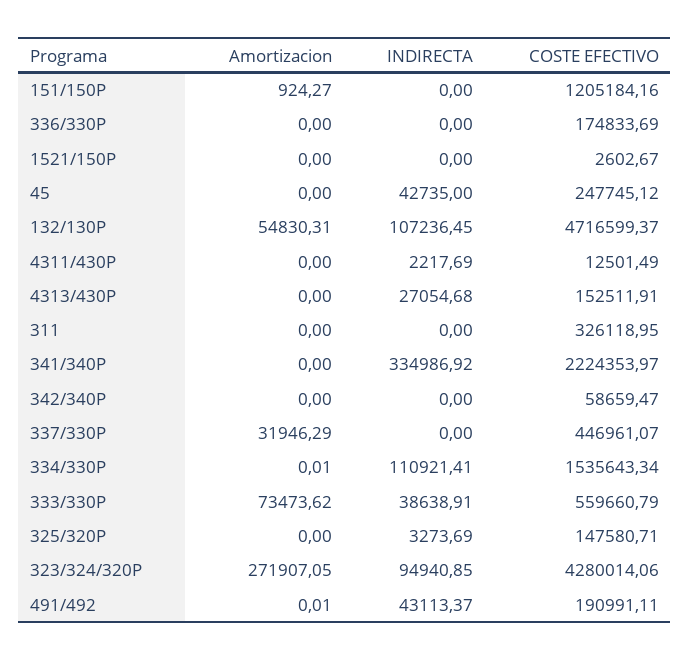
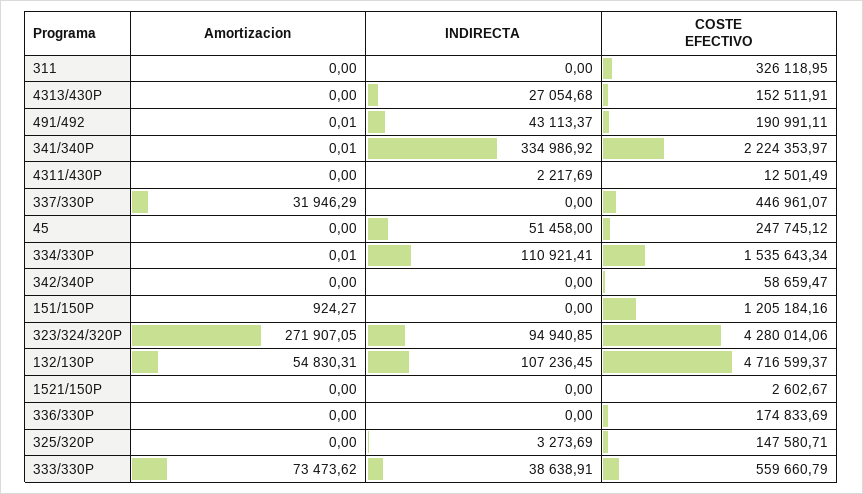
INDIRECTA, 45: 42735 -> 51458
Amortizacion, 341/340P: 0 -> 0.01

